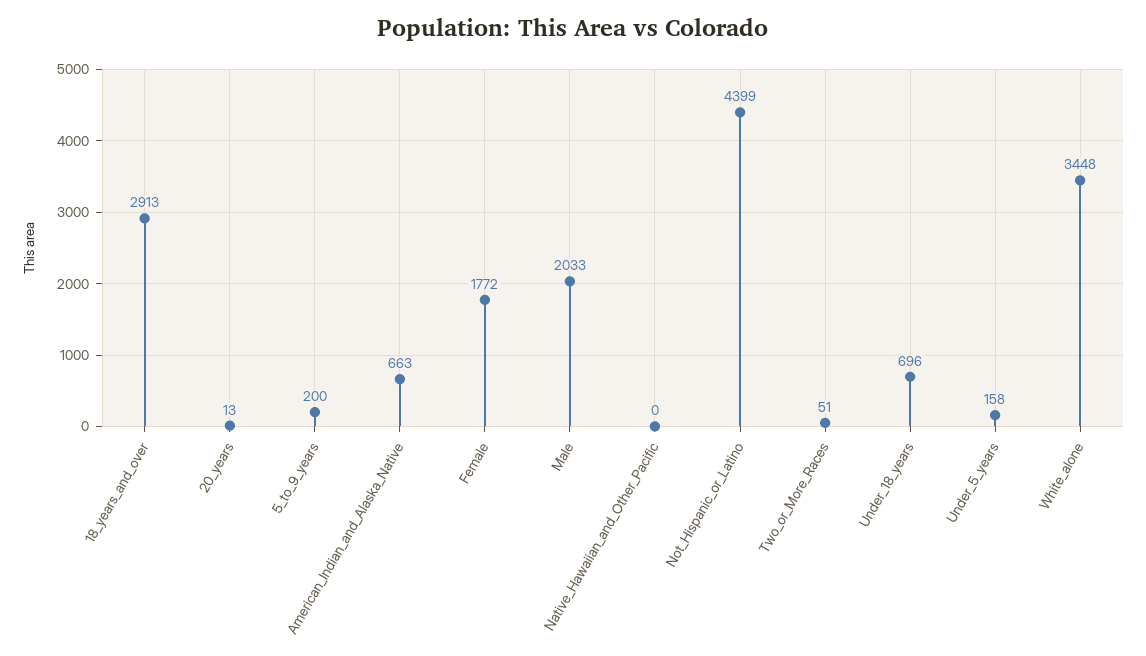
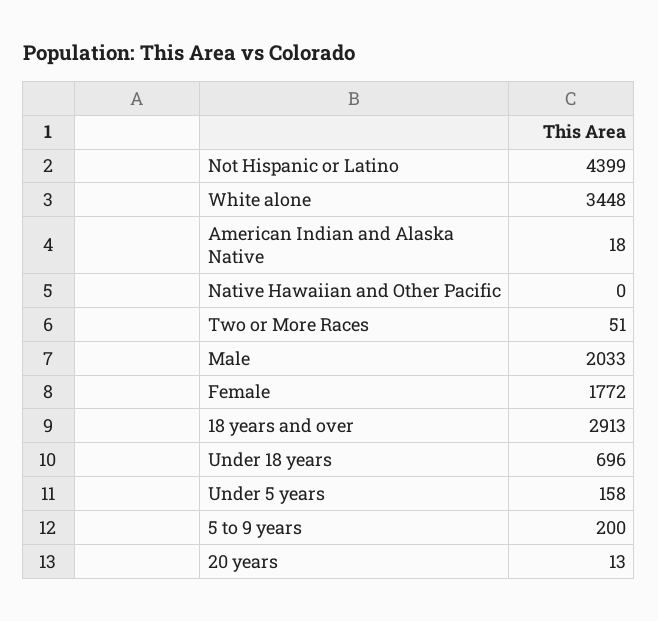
American_Indian_and_Alaska_Native: 663 -> 18

